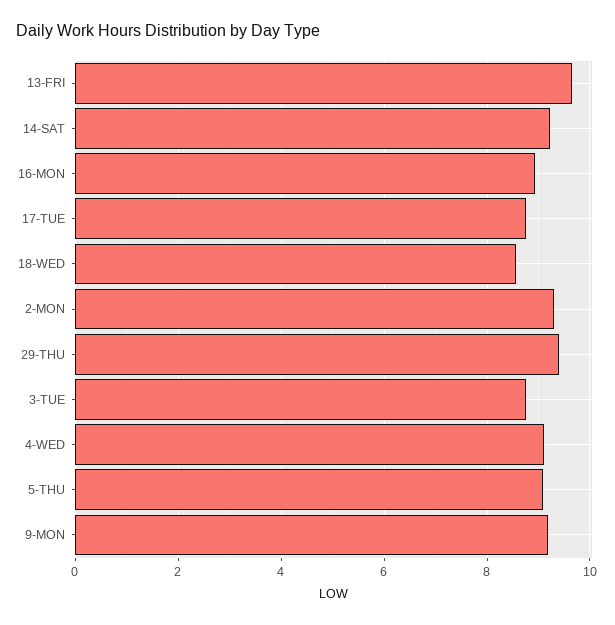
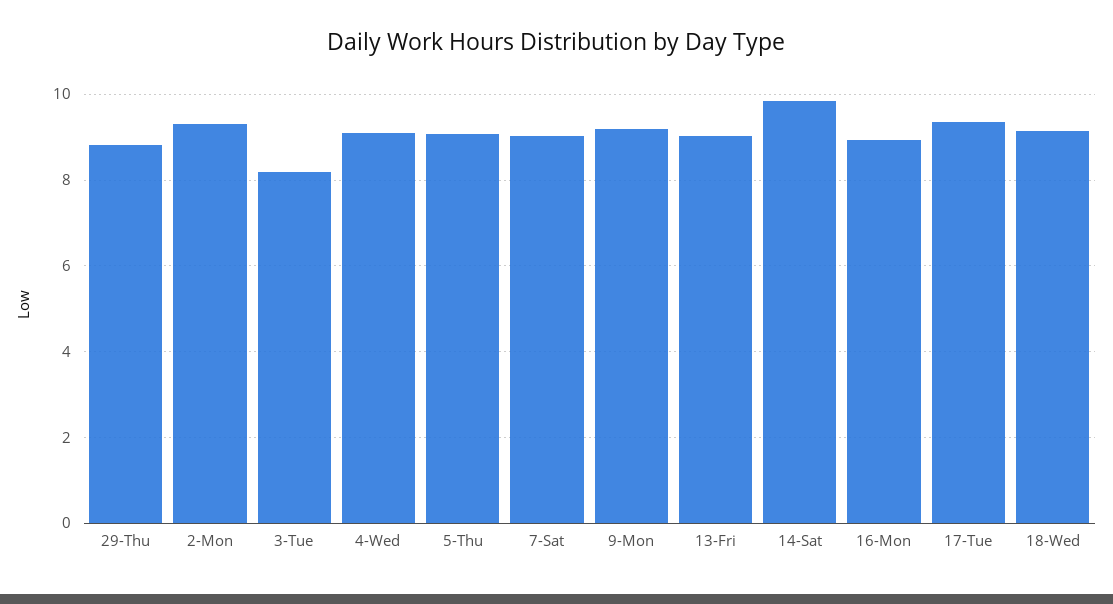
13-FRI: 9.6 -> 9
14-SAT: 9.2 -> 9.8
17-TUE: 8.8 -> 9.4
18-WED: 8.6 -> 9.2
29-THU: 9.4 -> 8.8
3-TUE: 8.8 -> 8.2
7-Sat: none -> 9

